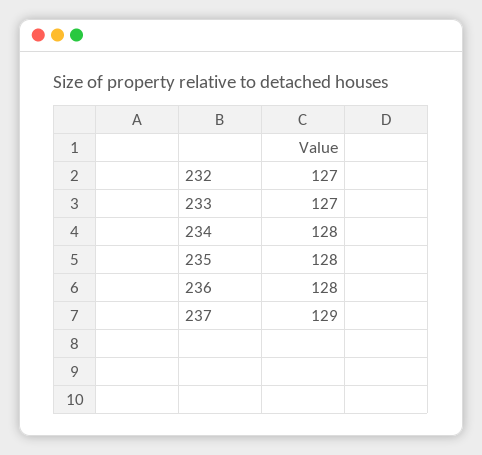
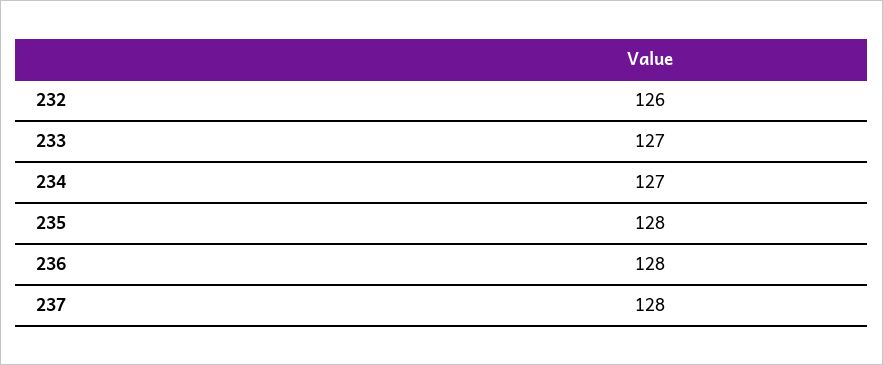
232: 127 -> 126
234: 128 -> 127
237: 129 -> 128

